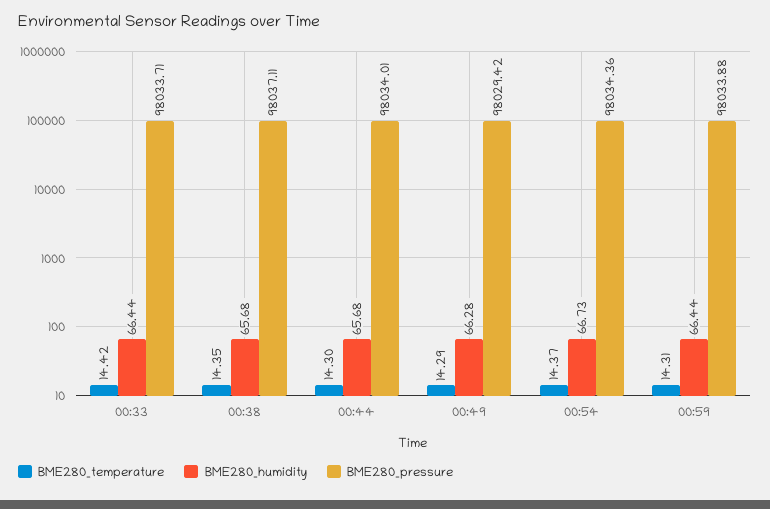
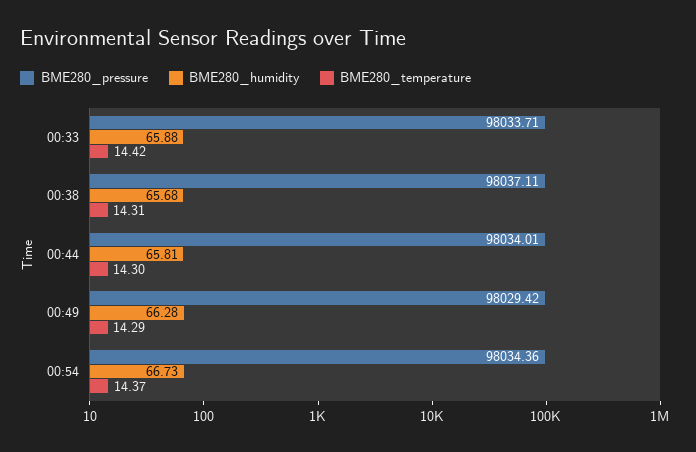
BME280_humidity, 00:33: 66.44 -> 65.88
BME280_temperature, 00:38: 14.35 -> 14.31
BME280_humidity, 00:44: 65.68 -> 65.81
BME280_temperature, 00:59: 14.31 -> none
BME280_humidity, 00:59: 66.44 -> none
BME280_pressure, 00:59: 98033.88 -> none

